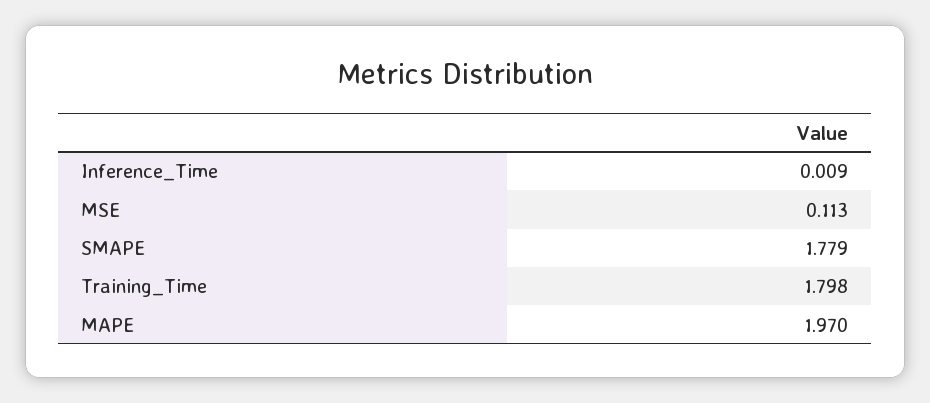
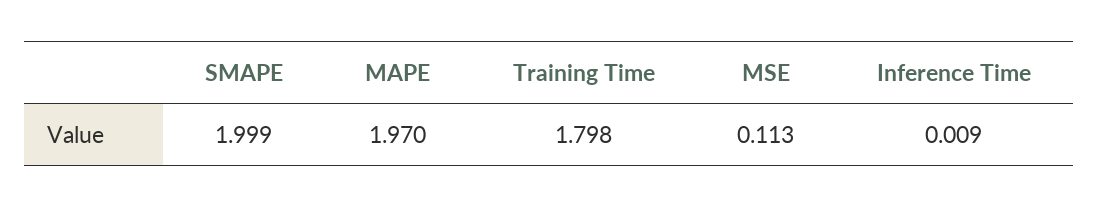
SMAPE: 1.779 -> 1.999

